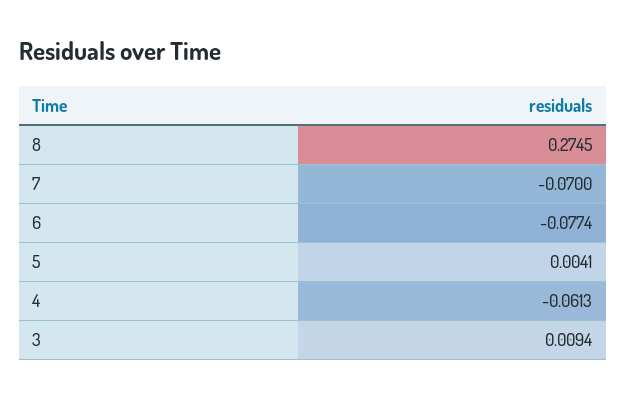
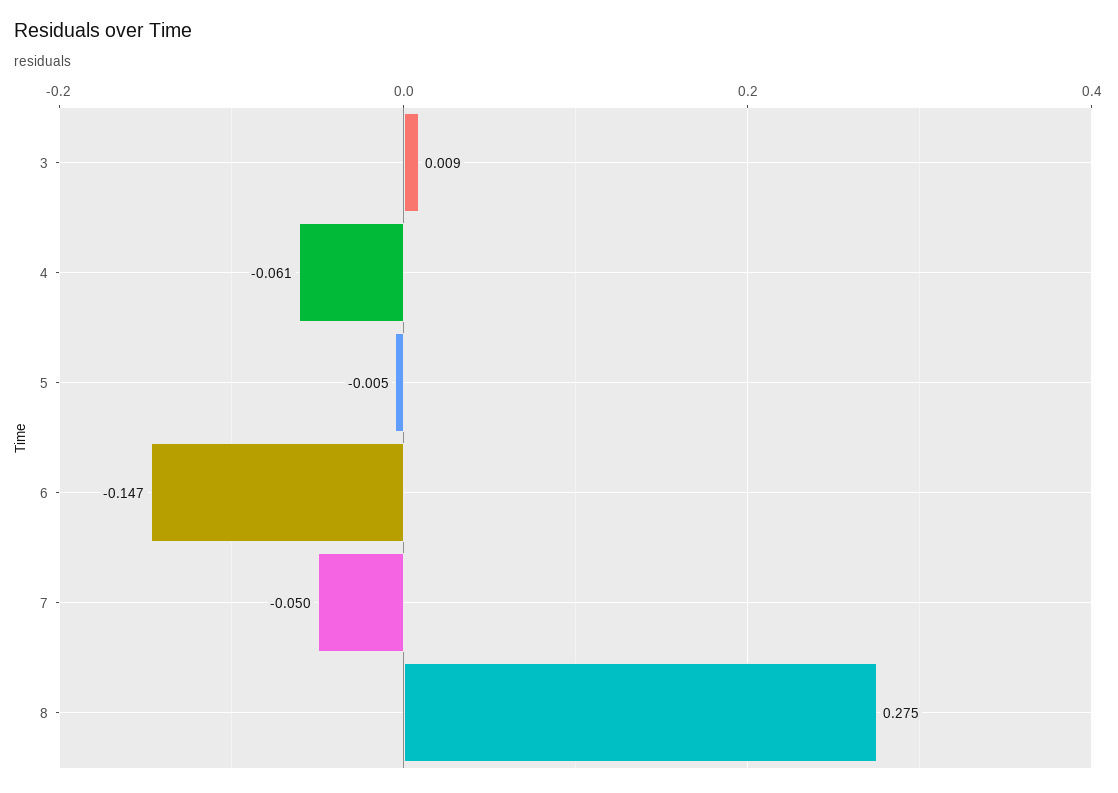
7: -0.07 -> -0.05
6: -0.0774 -> -0.147
5: 0.0041 -> -0.005

